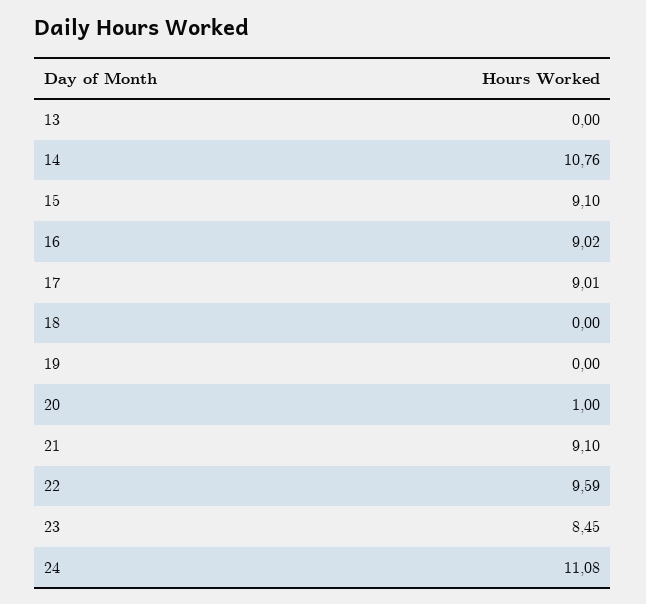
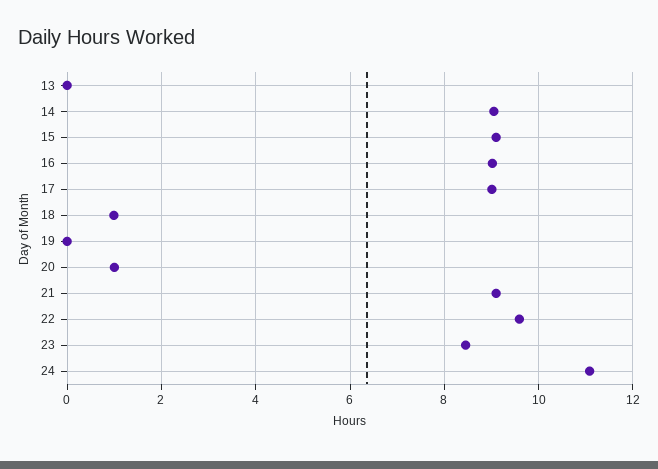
14: 10.76 -> 9
18: 0 -> 1

